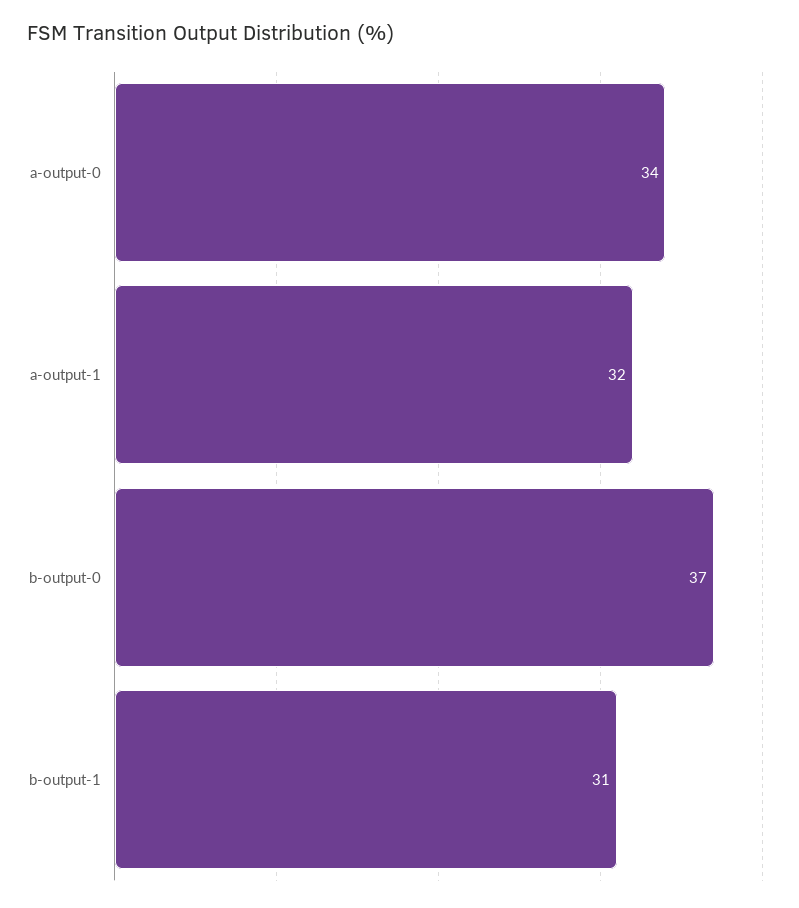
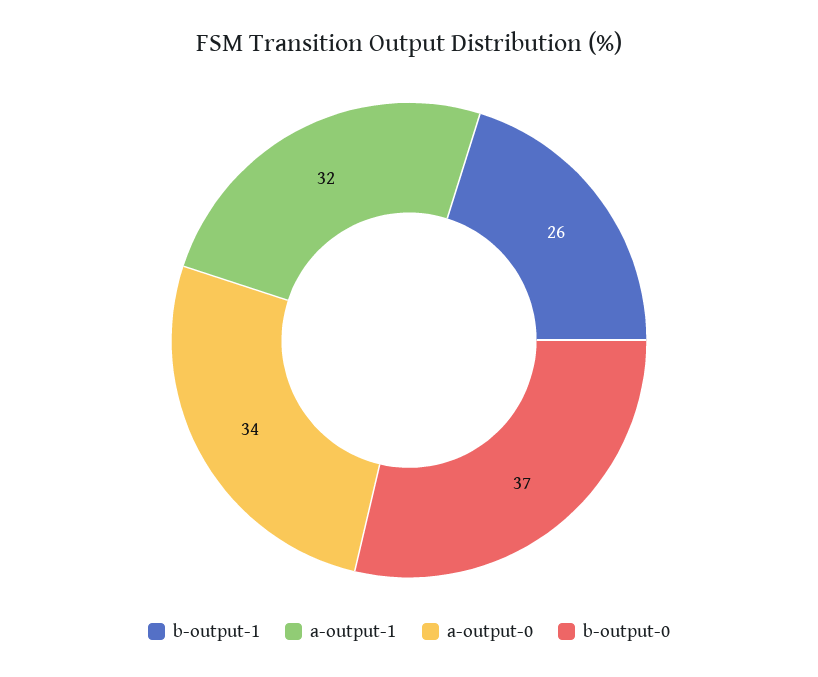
b-output-1: 31 -> 26

